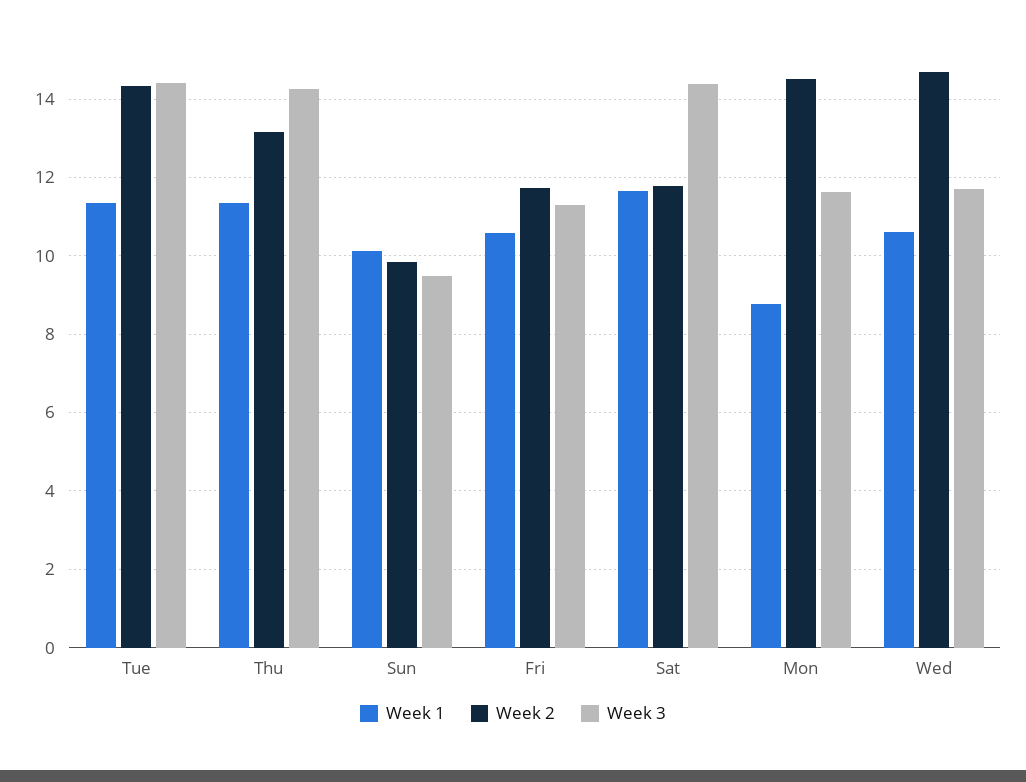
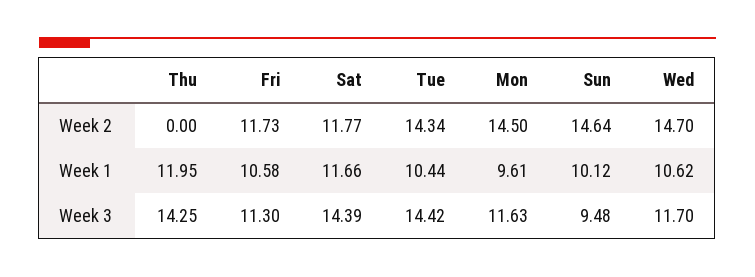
Week 1, Tue: 11.4 -> 10.44
Week 1, Thu: 11.4 -> 11.95
Week 2, Thu: 13.2 -> 0
Week 2, Sun: 9.8 -> 14.64
Week 1, Mon: 8.8 -> 9.61

